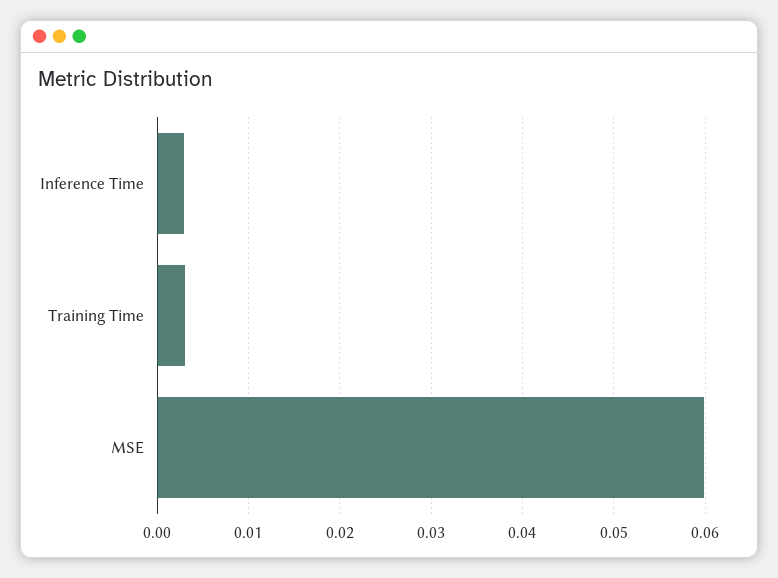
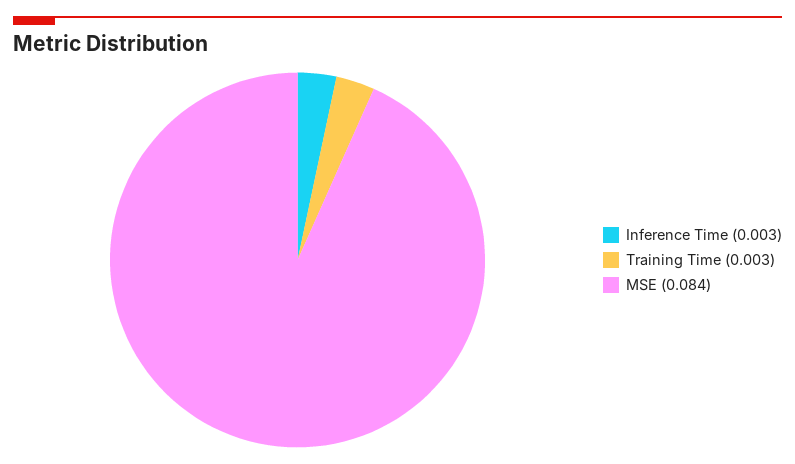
MSE: 0.06 -> 0.084

